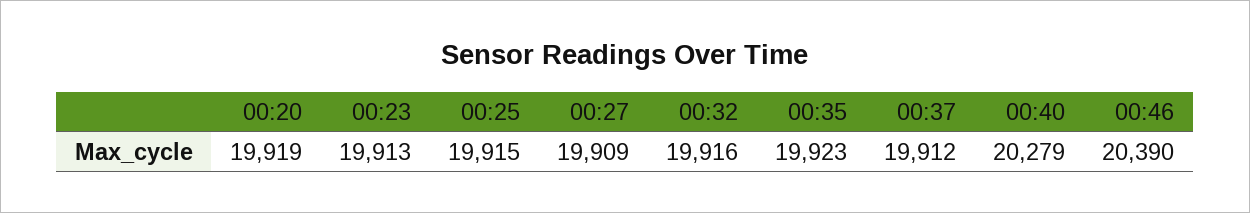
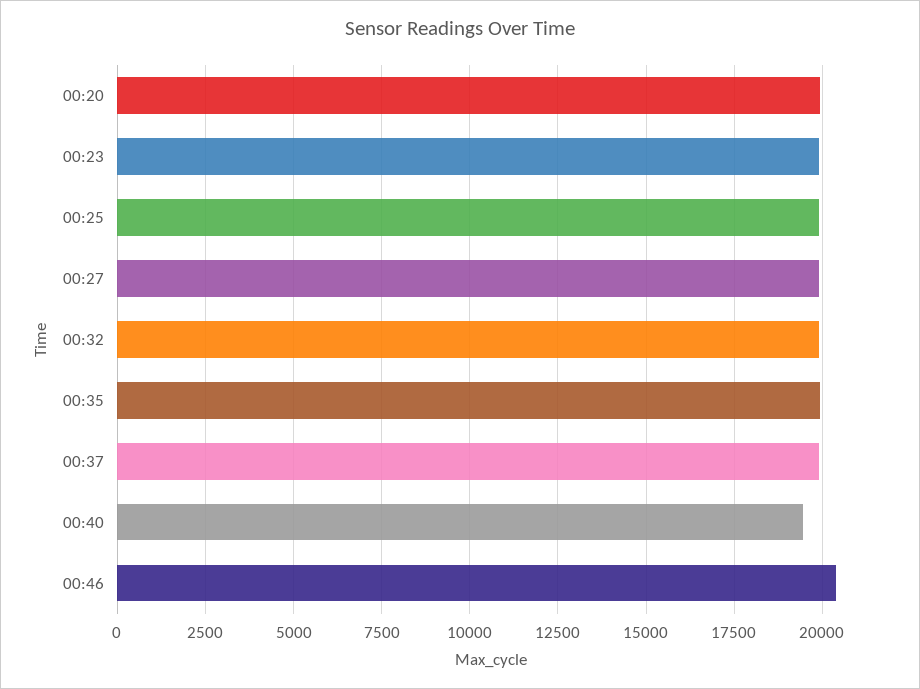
00:40: 20279 -> 19500

